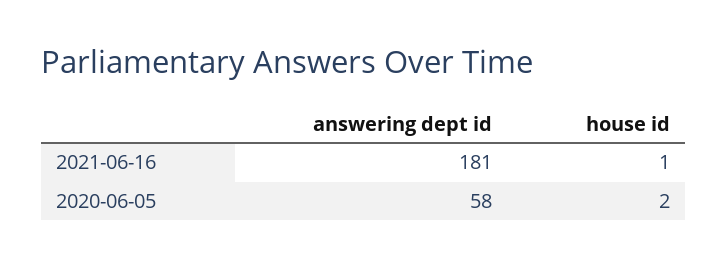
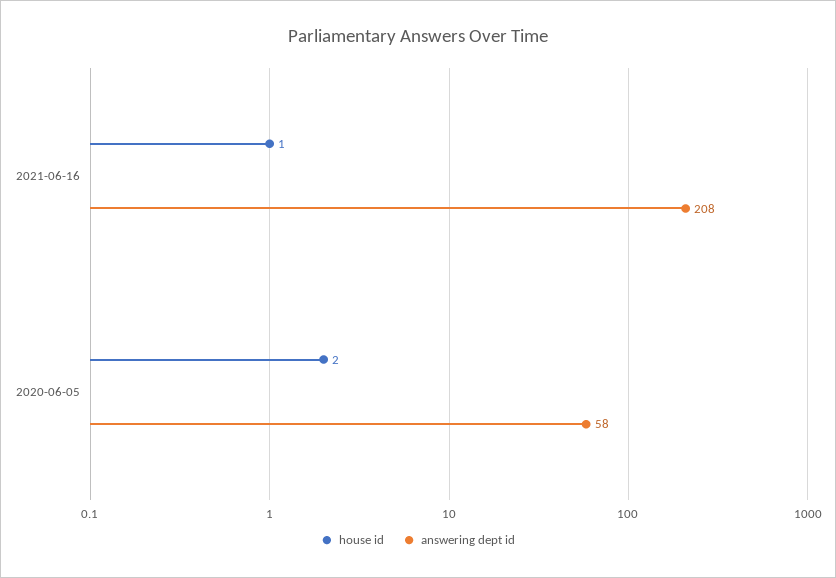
answering dept id, 2021-06-16: 181 -> 208

